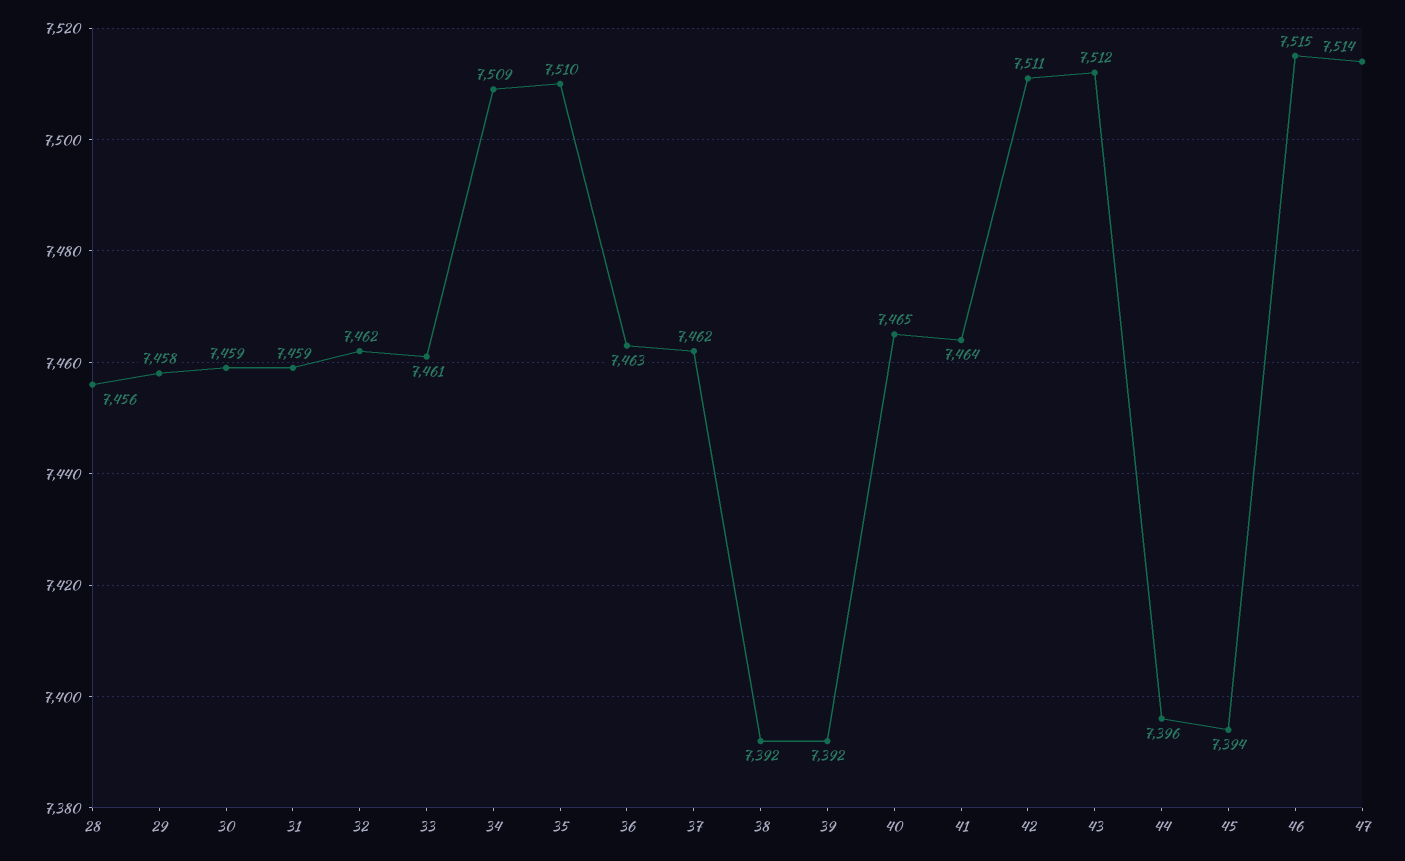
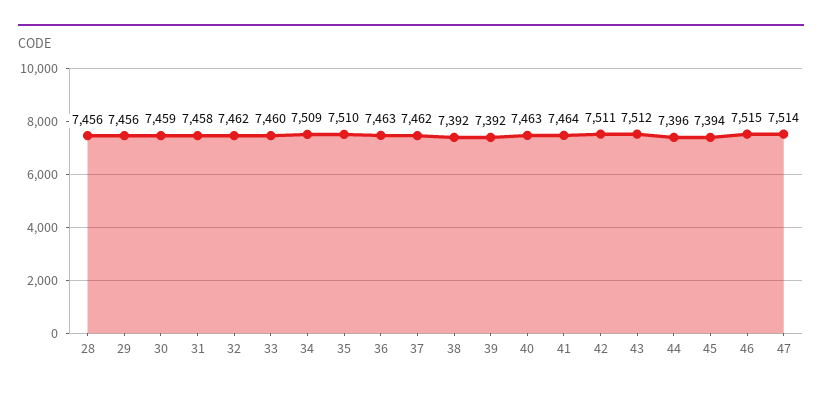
29: 7458 -> 7456
31: 7459 -> 7458
33: 7461 -> 7460
40: 7465 -> 7463

